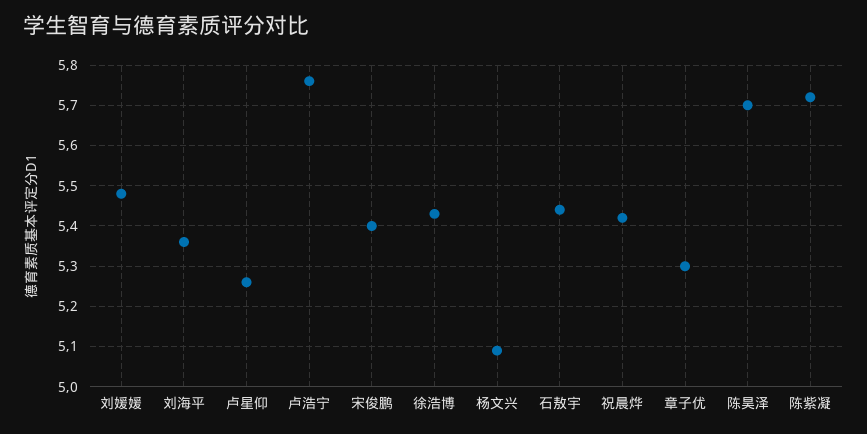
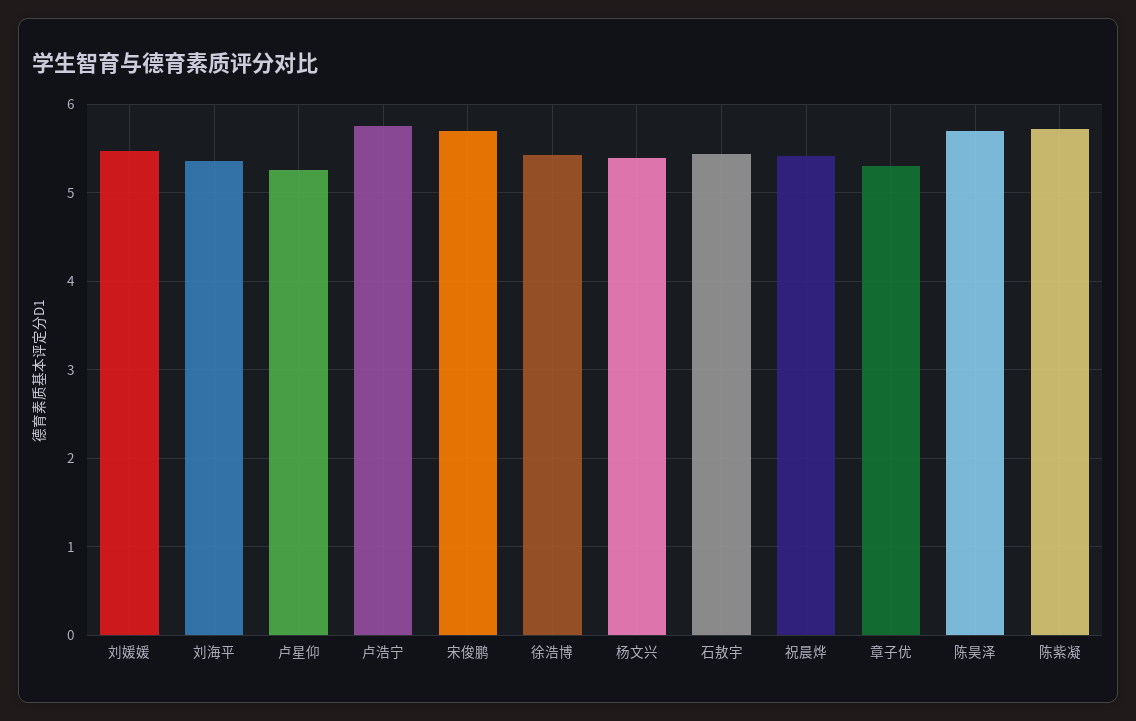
宋俊鹏: 5.4 -> 5.7
杨文兴: 5.1 -> 5.4

